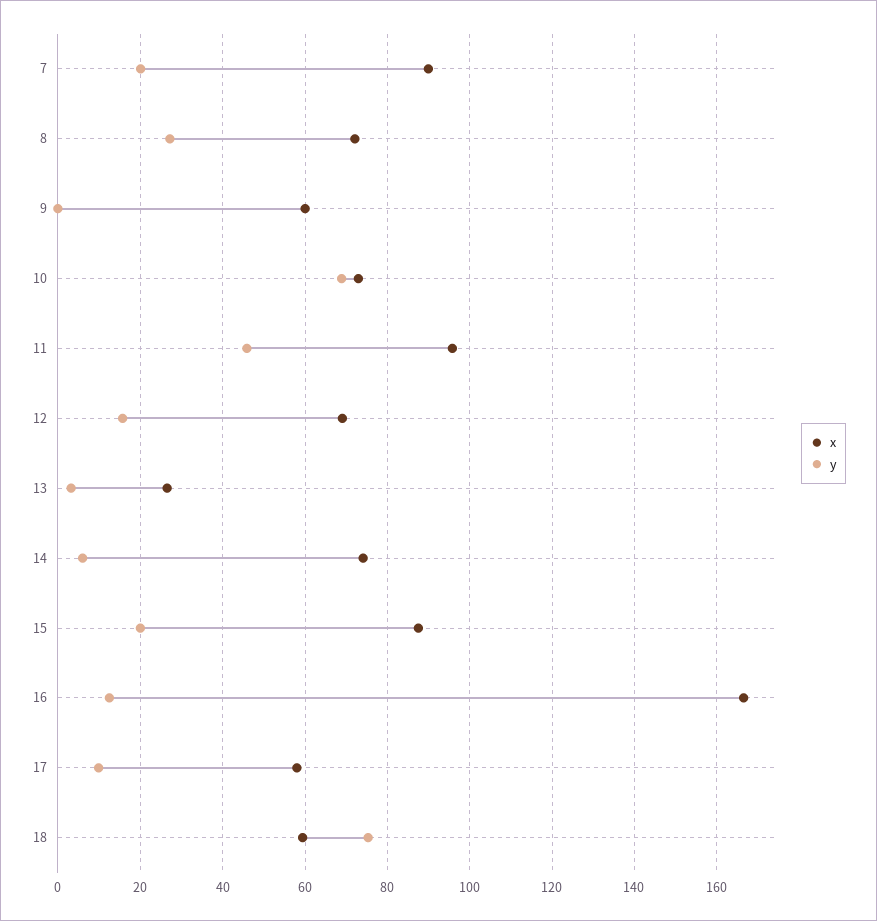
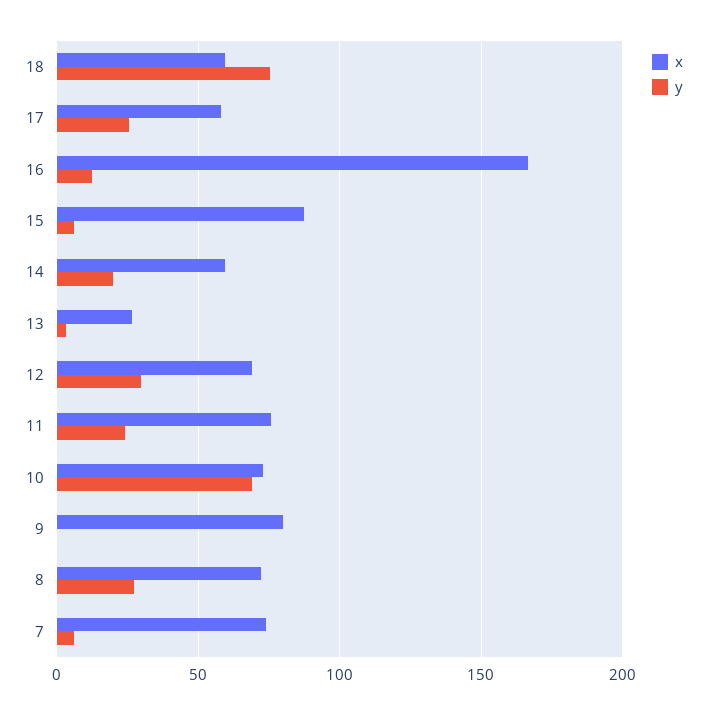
x, 7: 90 -> 75
y, 7: 20 -> 5
x, 9: 60 -> 80
x, 11: 96 -> 75
y, 11: 46 -> 25
y, 12: 16 -> 30
x, 14: 74 -> 60
y, 14: 6 -> 20
y, 15: 20 -> 5
y, 17: 10 -> 25

